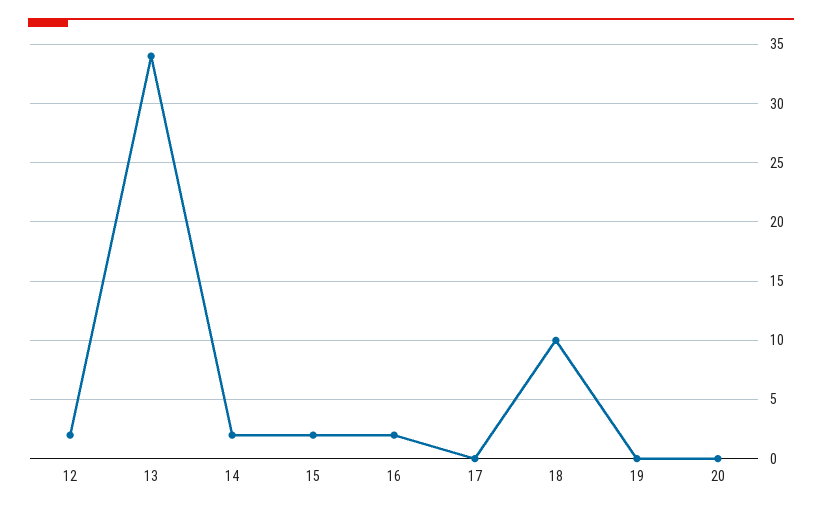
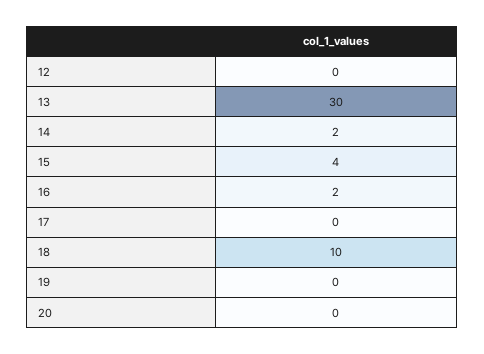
12: 2 -> 0
13: 34 -> 30
15: 2 -> 4

